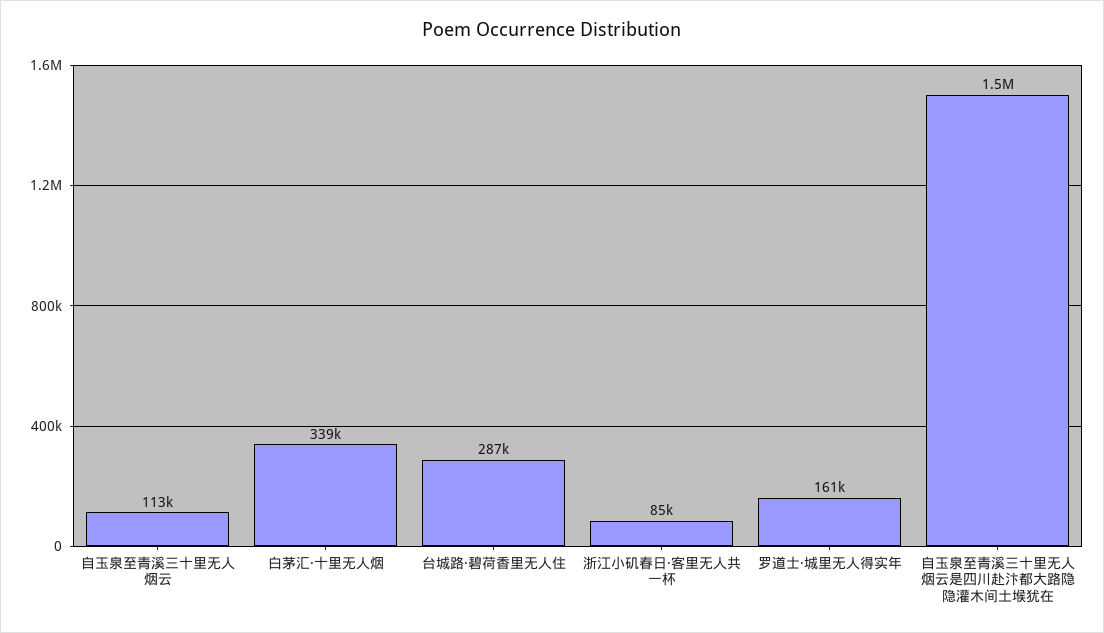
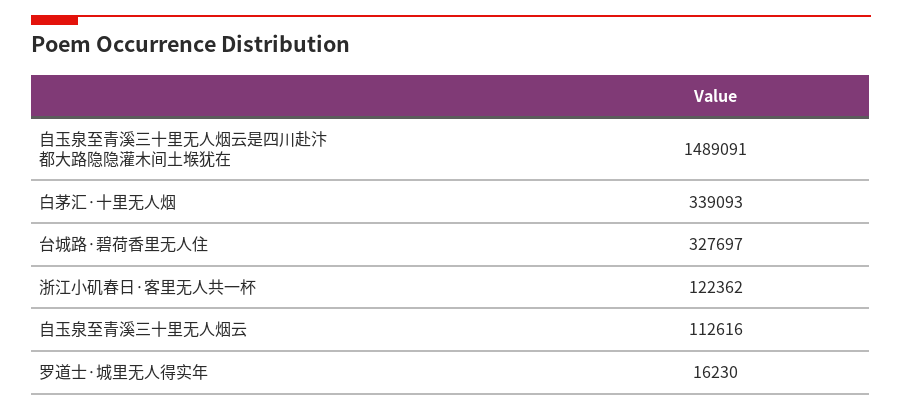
台城路·碧荷香里无人住: 287000 -> 327697
浙江小矶春日·客里无人共一杯: 85000 -> 122362
罗道士·城里无人得实年: 161000 -> 16230

